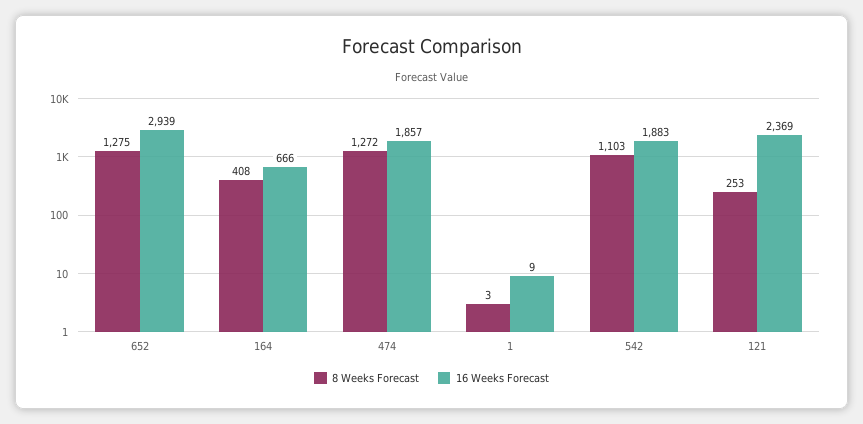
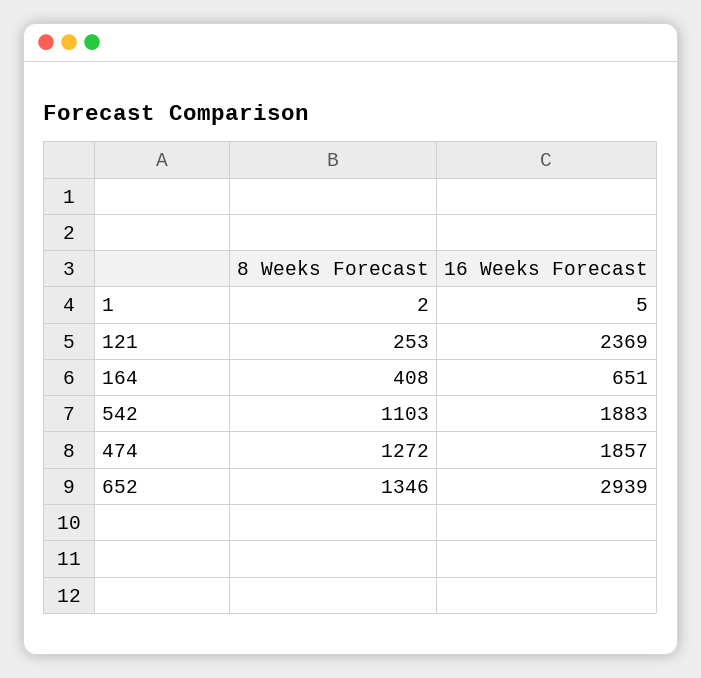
8 Weeks Forecast, 652: 1275 -> 1346
16 Weeks Forecast, 164: 666 -> 651
8 Weeks Forecast, 1: 3 -> 2
16 Weeks Forecast, 1: 9 -> 5

